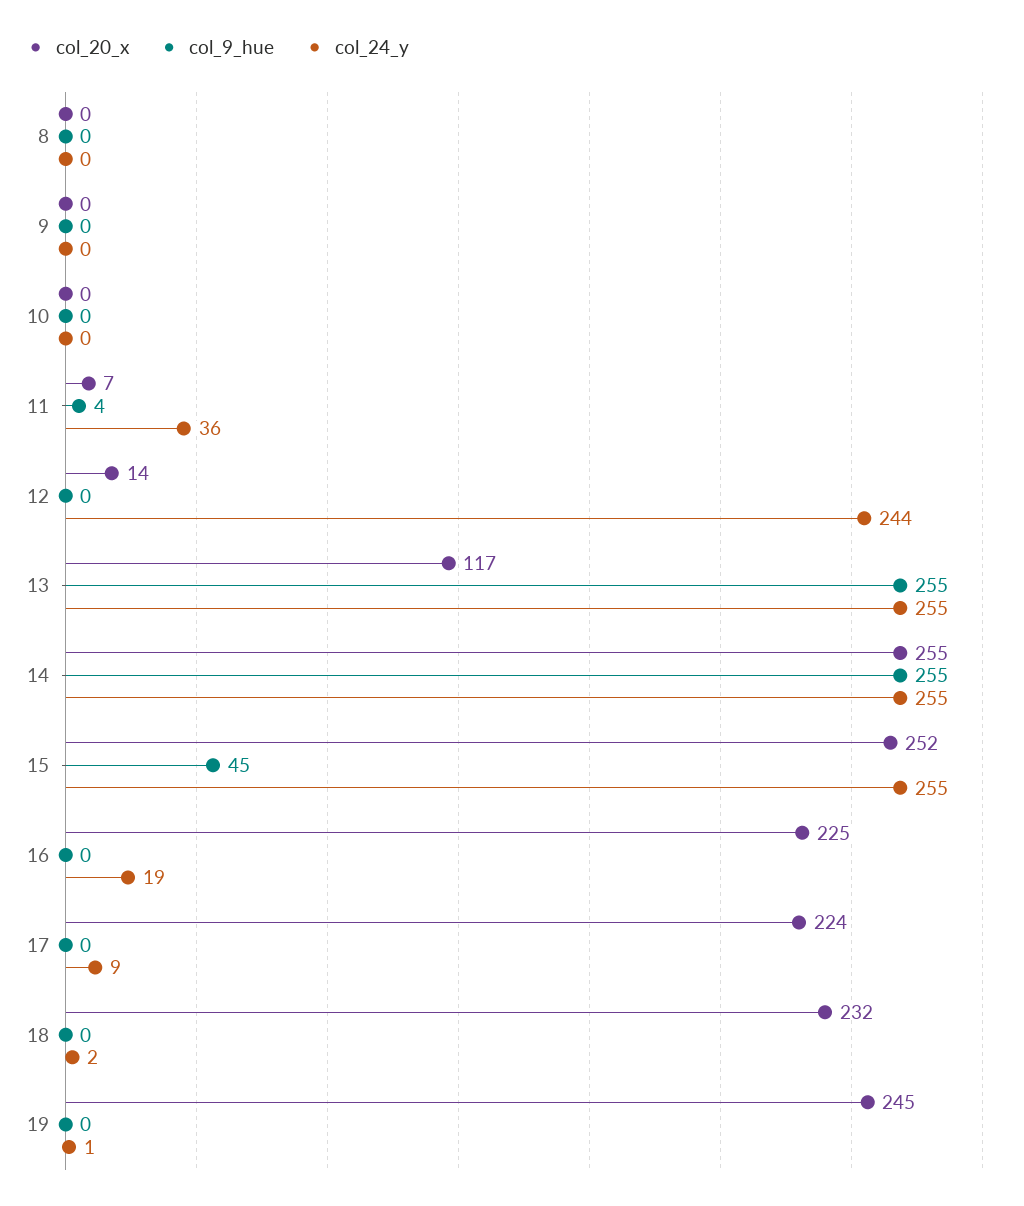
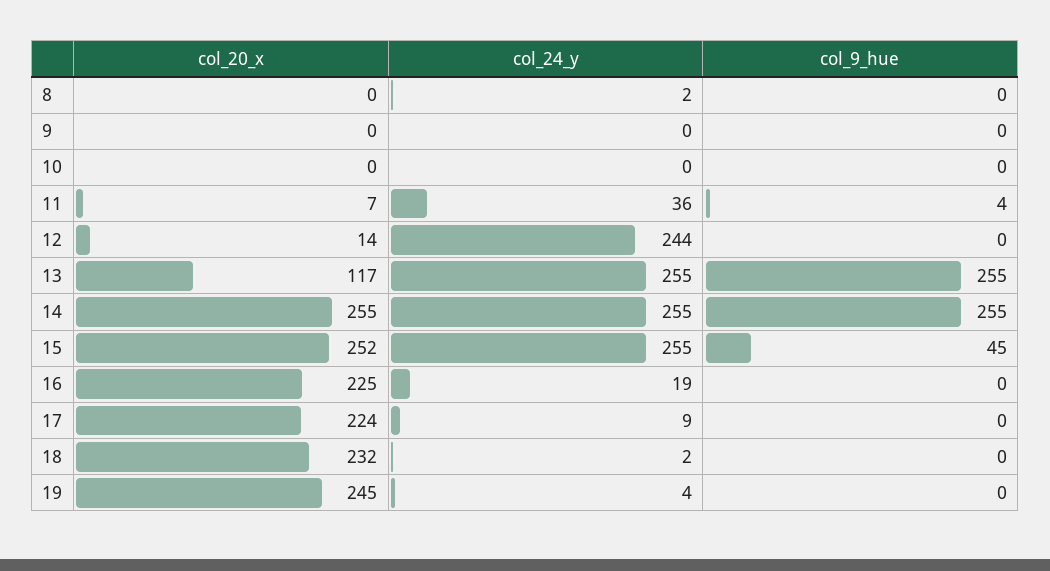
col_24_y, 8: 0 -> 2
col_24_y, 19: 1 -> 4

